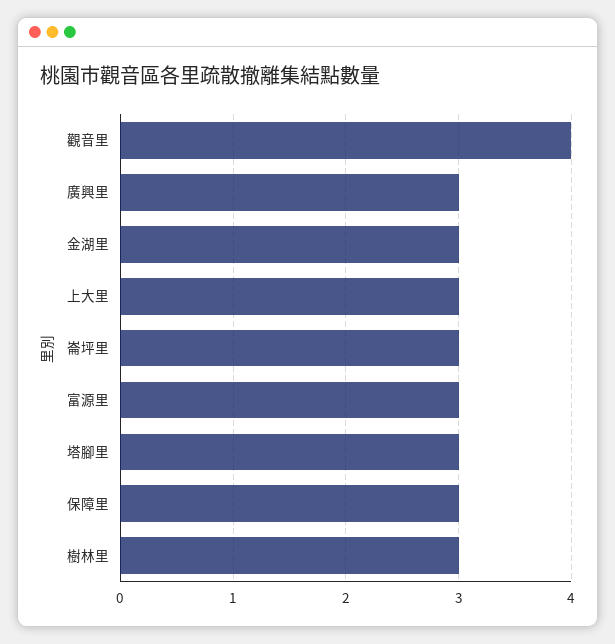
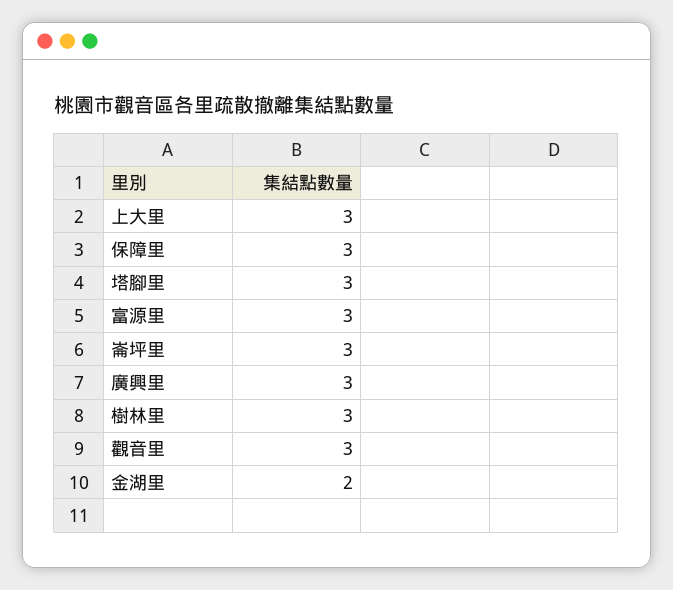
觀音里: 4 -> 3
金湖里: 3 -> 2

